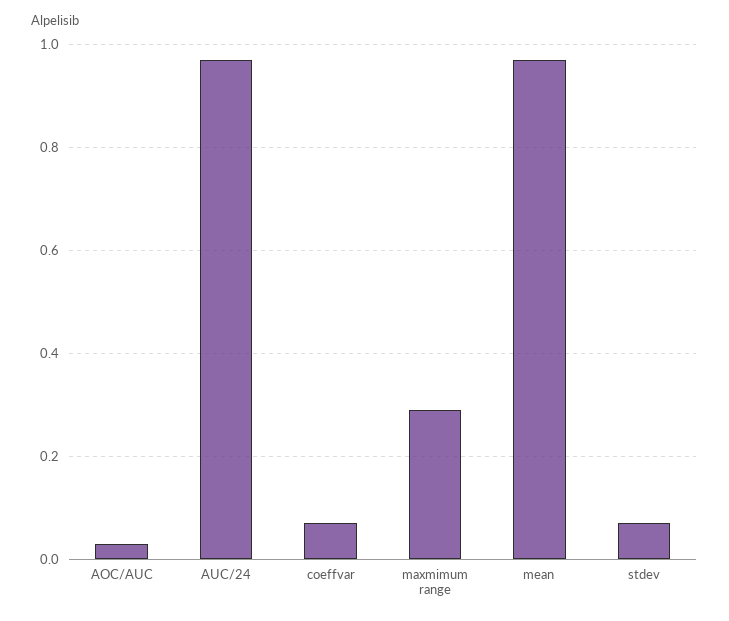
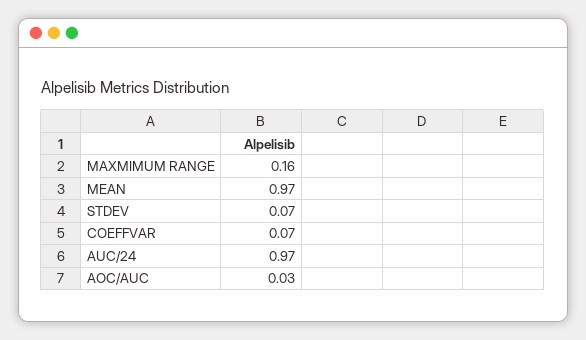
maxmimum range: 0.3 -> 0.16

